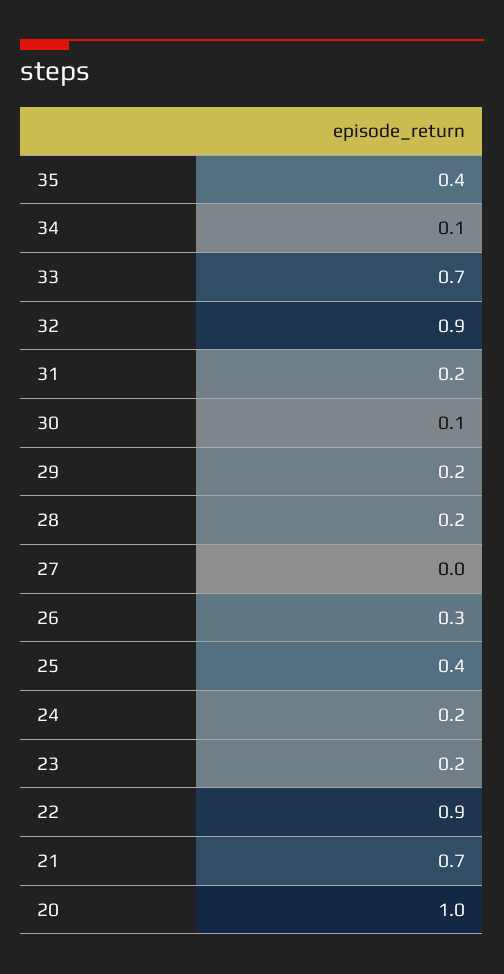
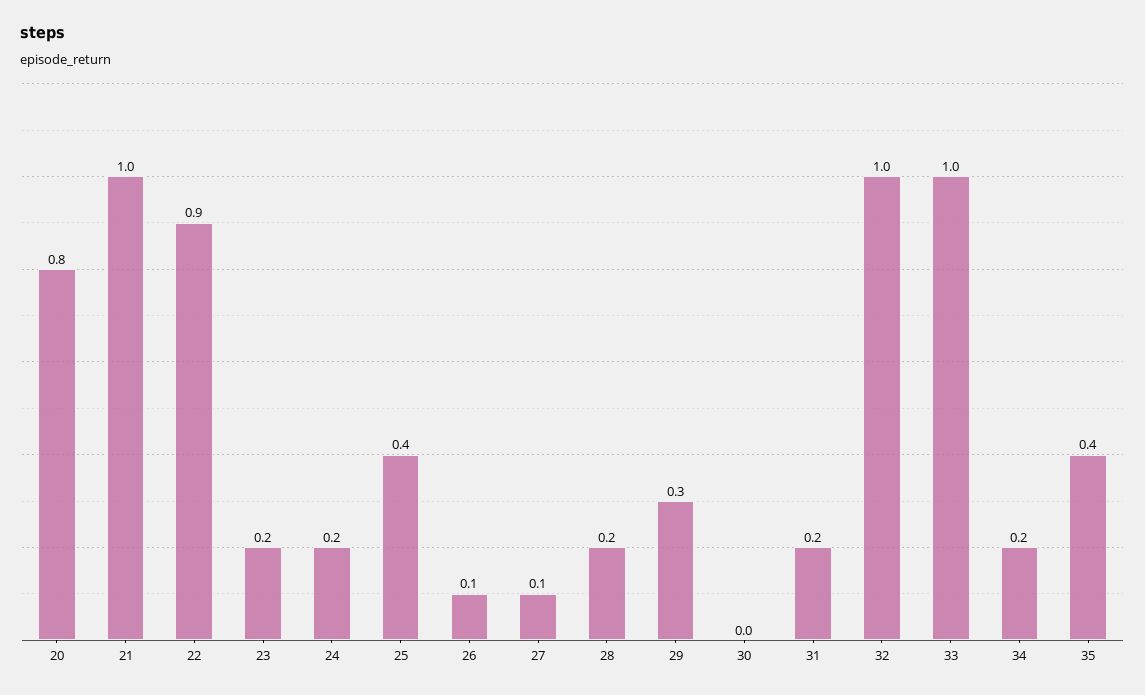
34: 0.1 -> 0.2
33: 0.7 -> 1
32: 0.9 -> 1
30: 0.1 -> 0
29: 0.2 -> 0.3
27: 0 -> 0.1
26: 0.3 -> 0.1
21: 0.7 -> 1
20: 1 -> 0.8

